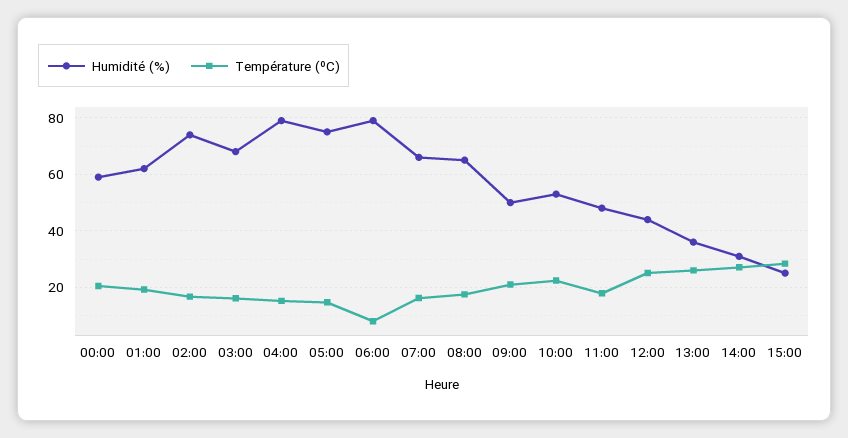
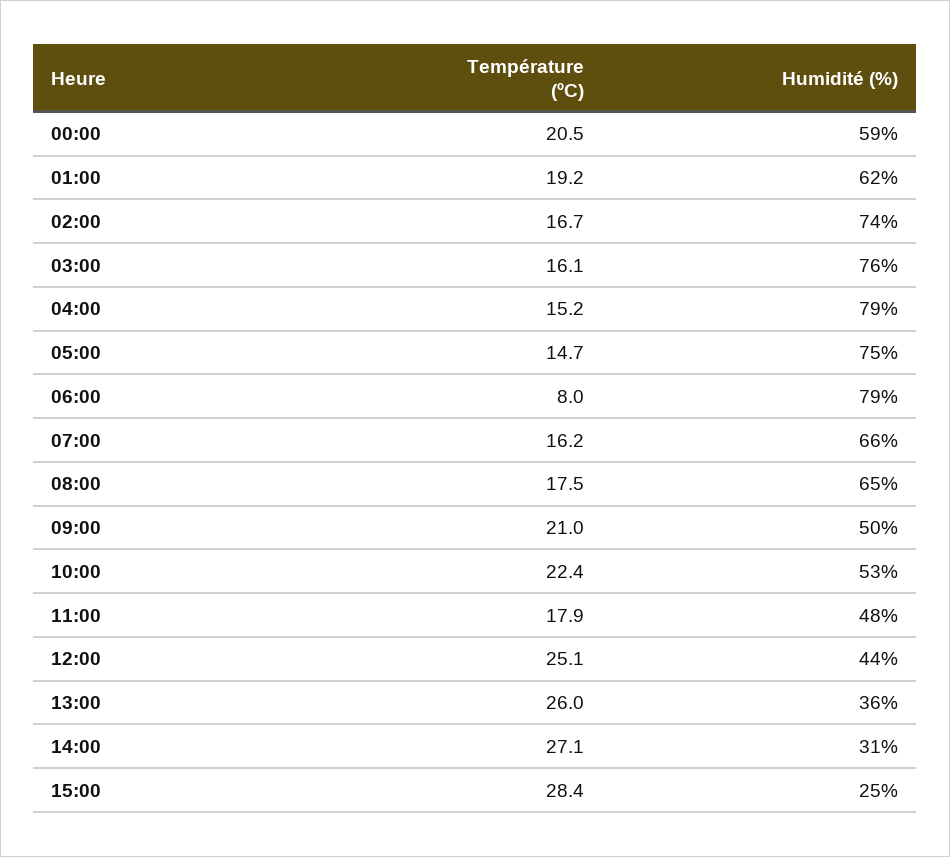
Humidité (%), 03:00: 67.5 -> 76

